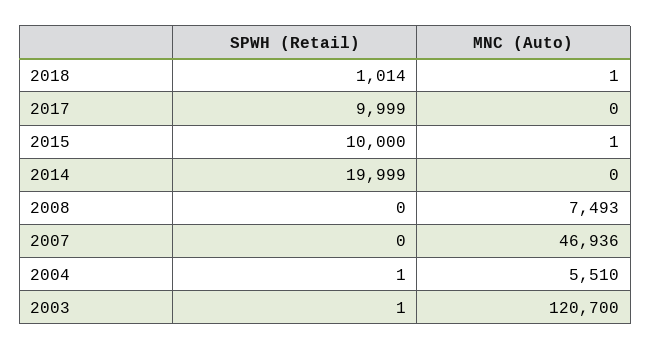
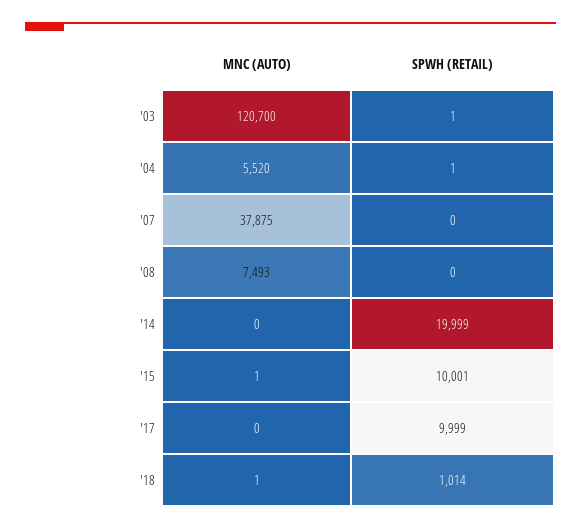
SPWH (Retail), 2015: 10000 -> 10001
MNC (Auto), 2007: 46936 -> 37875
MNC (Auto), 2004: 5510 -> 5520

